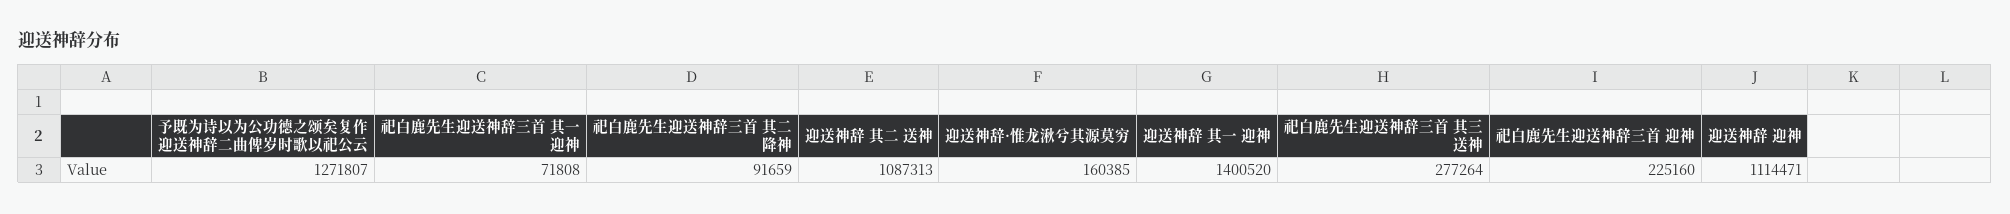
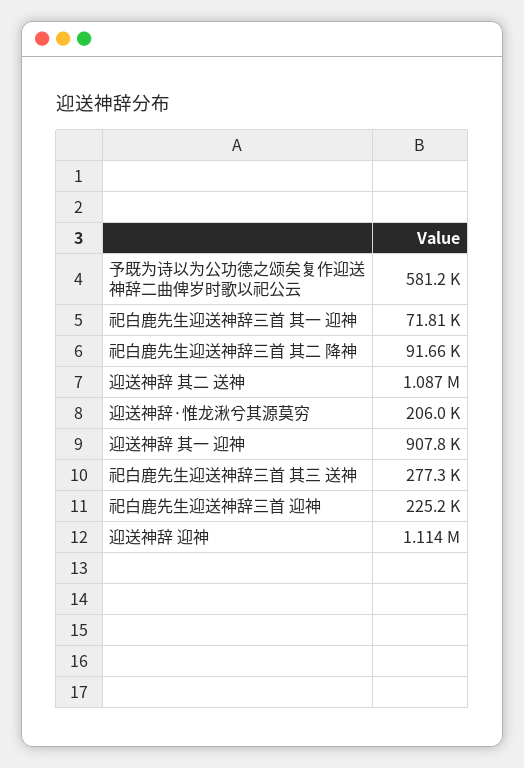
予既为诗以为公功德之颂矣复作迎送神辞二曲俾岁时歌以祀公云: 1271807 -> 581200
迎送神辞·惟龙湫兮其源莫穷: 160385 -> 206000
迎送神辞 其一 迎神: 1400520 -> 907800

